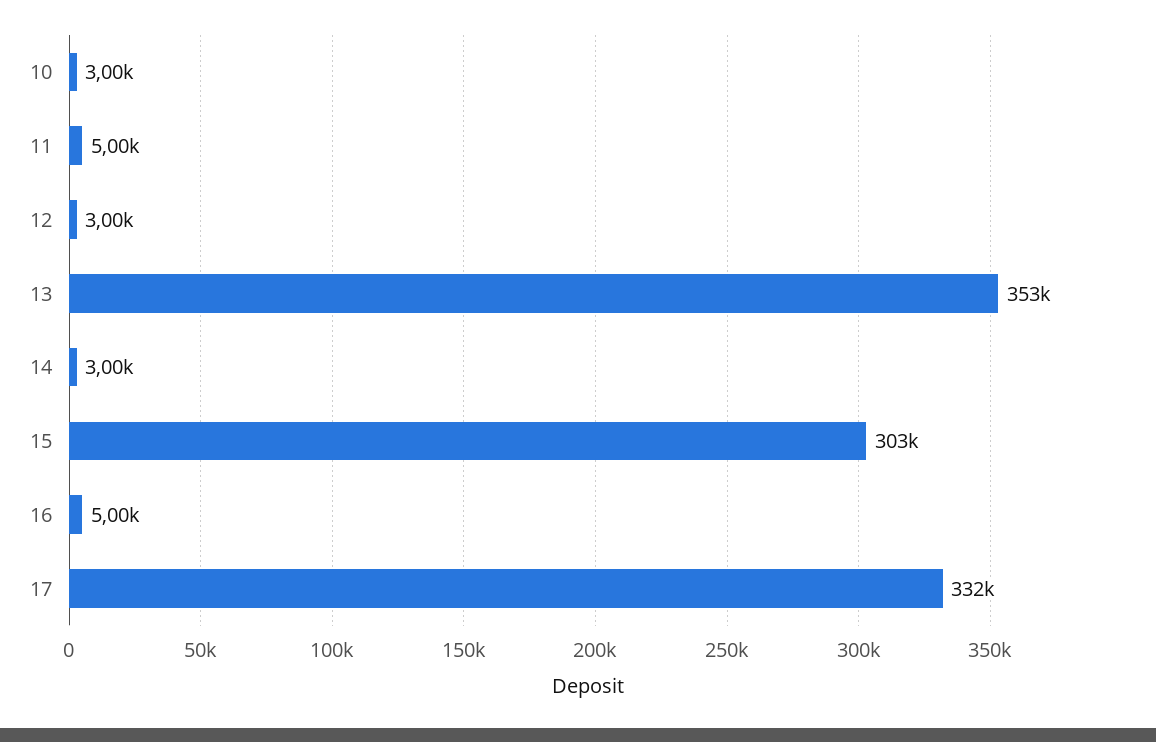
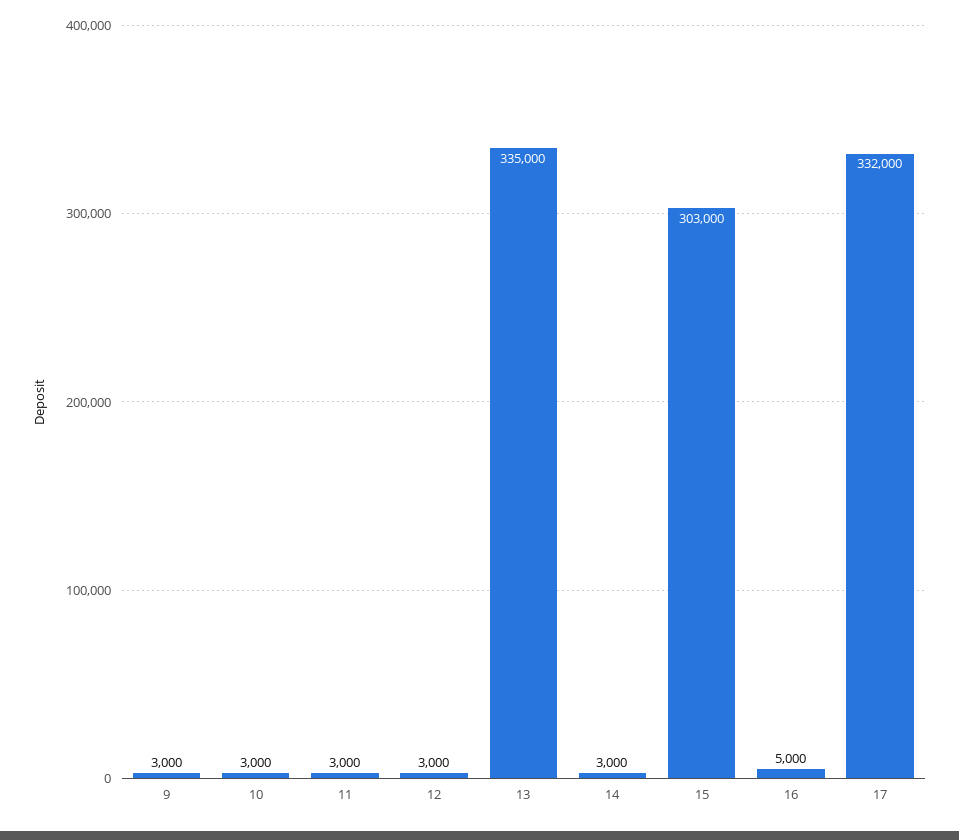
11: 5000 -> 3000
13: 353000 -> 335000
9: none -> 3000

